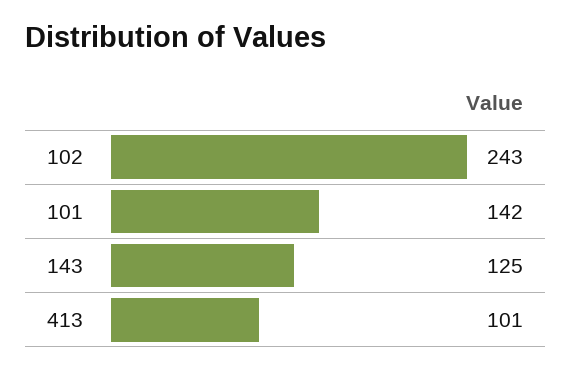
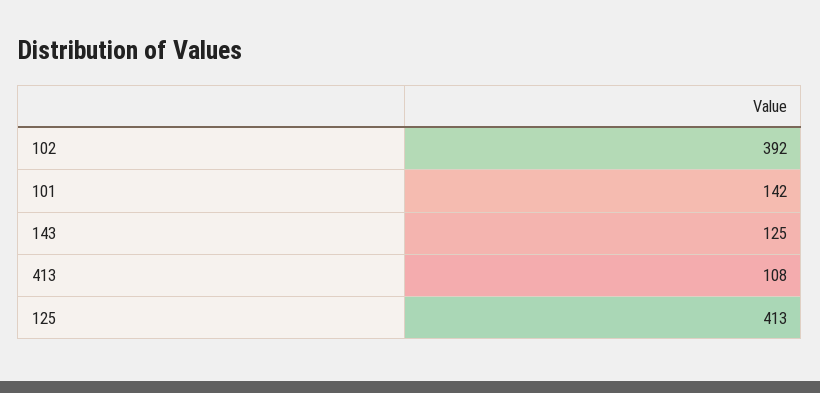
102: 243 -> 392
413: 101 -> 108
125: none -> 413

